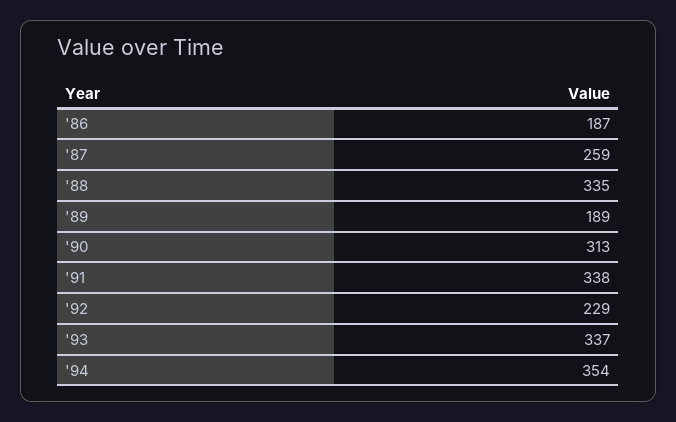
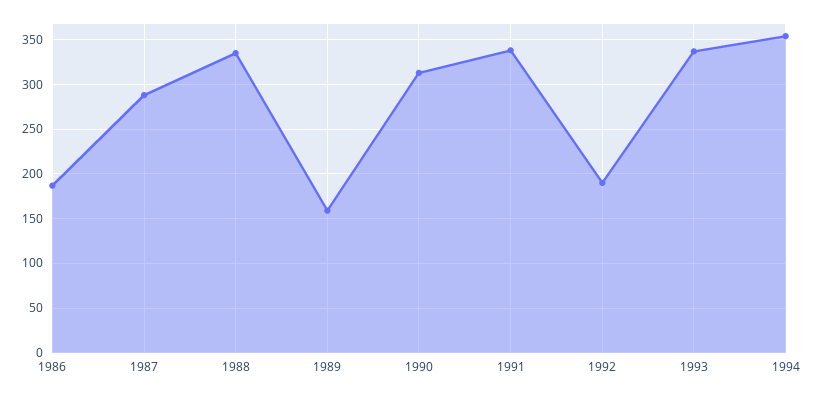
'87: 259 -> 290
'89: 189 -> 160
'92: 229 -> 190

